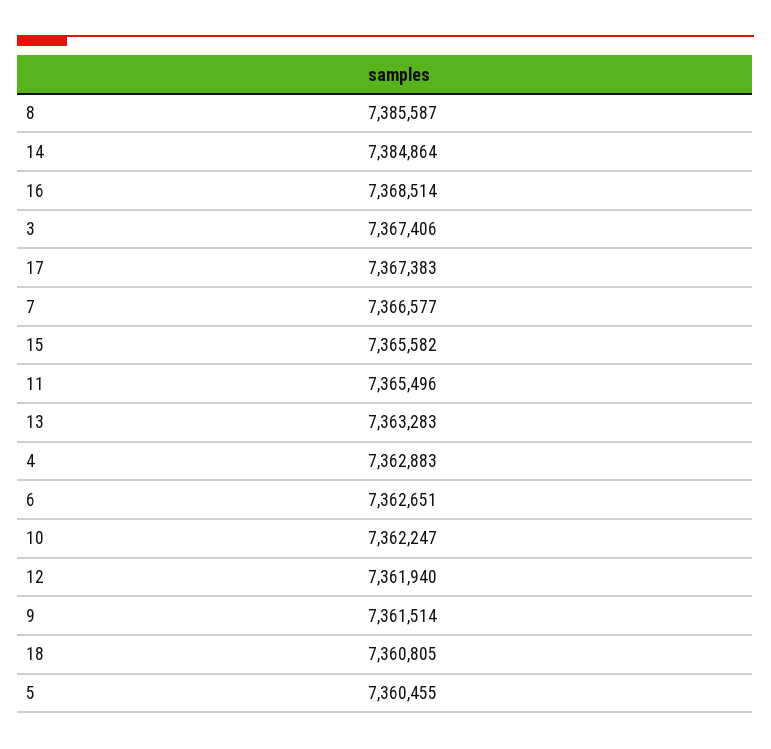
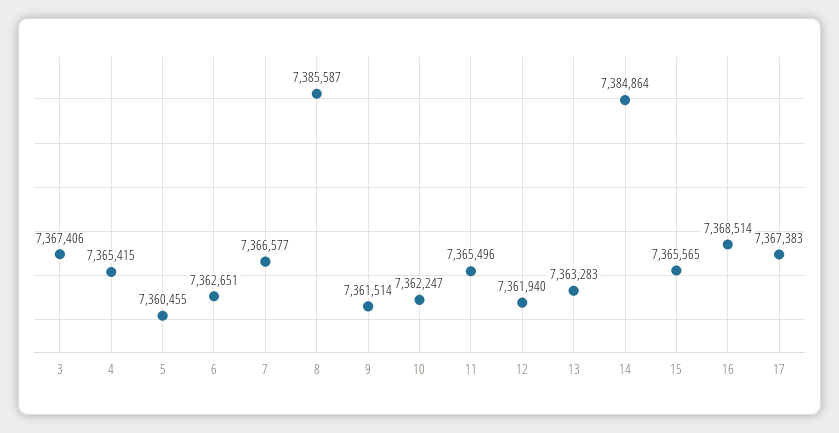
15: 7365582 -> 7365565
4: 7362883 -> 7365415
18: 7360805 -> none

